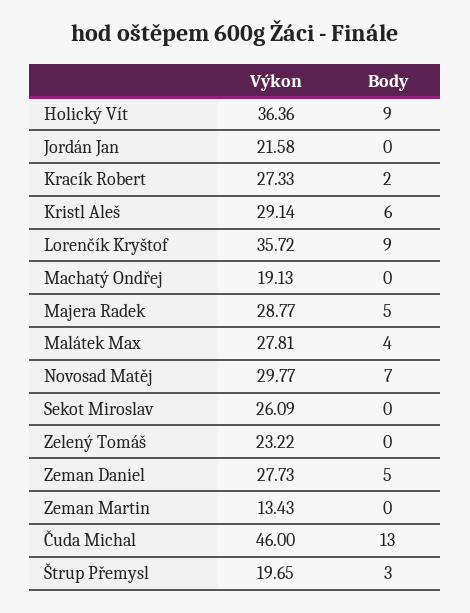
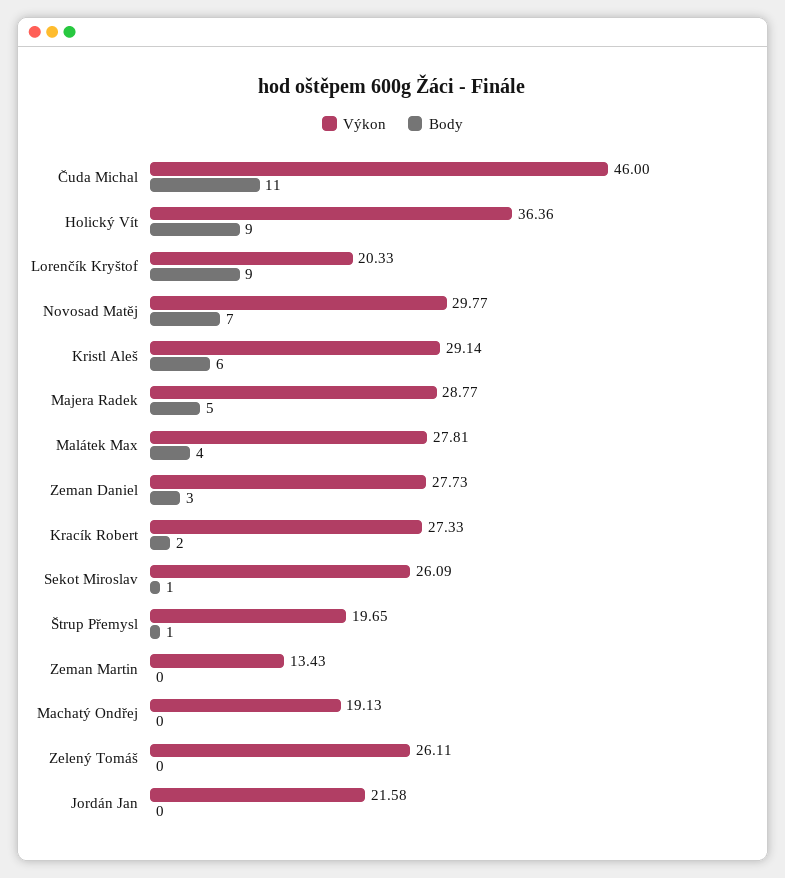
Výkon, Lorenčík Kryštof: 35.72 -> 20.33
Body, Sekot Miroslav: 0 -> 1
Výkon, Zelený Tomáš: 23.22 -> 26.11
Body, Zeman Daniel: 5 -> 3
Body, Čuda Michal: 13 -> 11
Body, Štrup Přemysl: 3 -> 1

